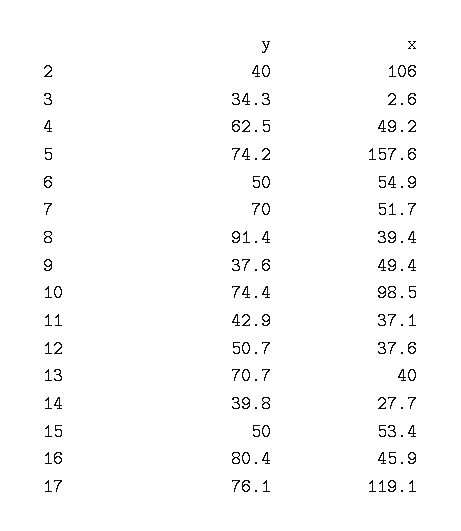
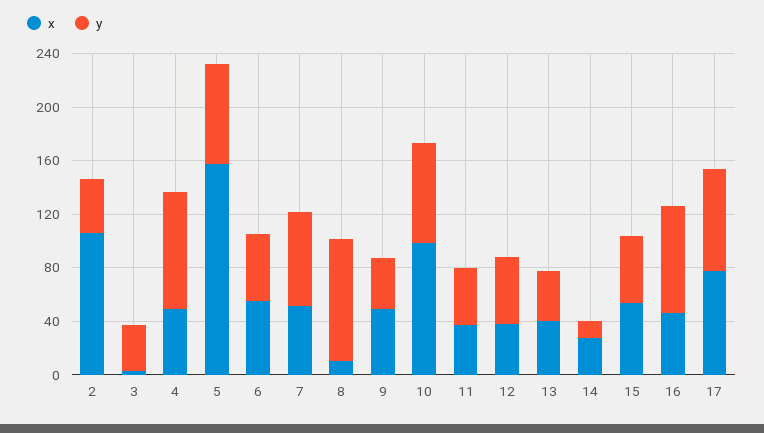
y, 4: 62.5 -> 90
x, 8: 39.4 -> 10
y, 13: 70.7 -> 40
y, 14: 39.8 -> 10
x, 17: 119.1 -> 80

